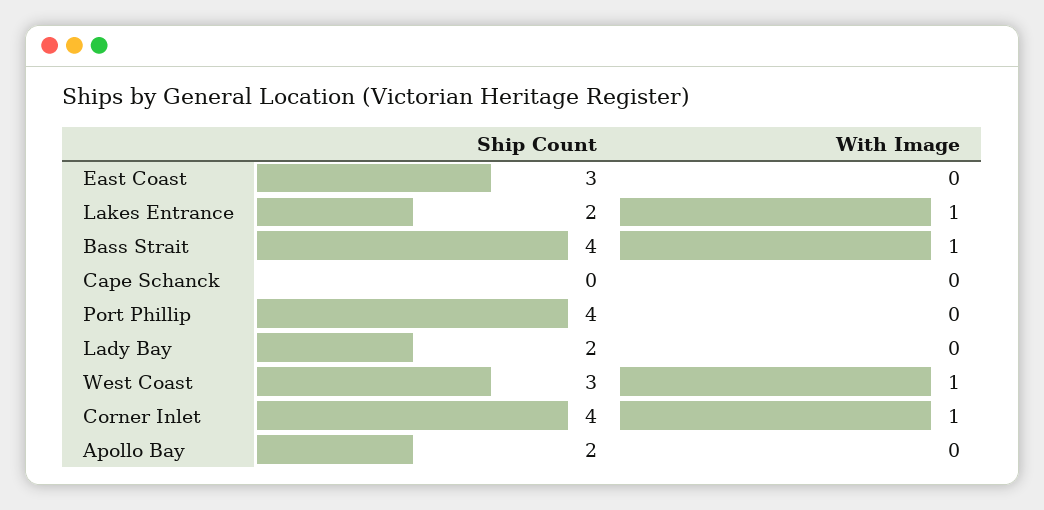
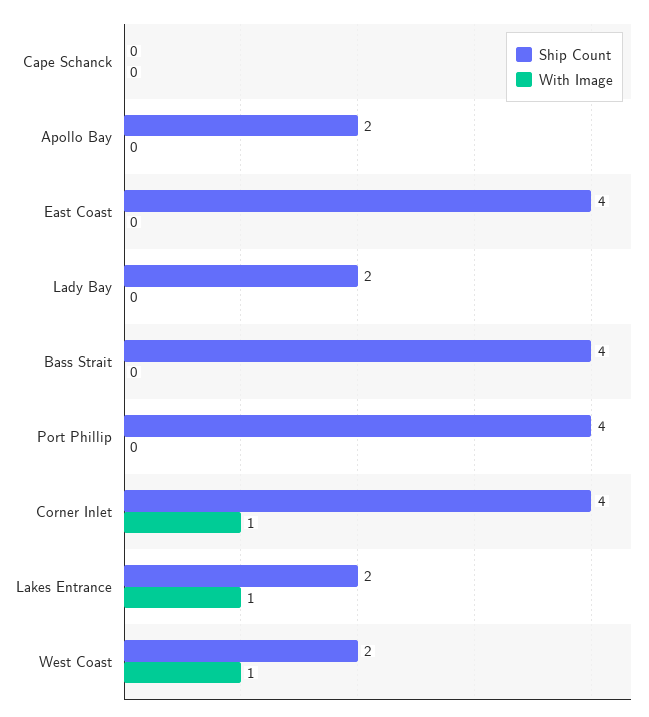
Ship Count, East Coast: 3 -> 4
With Image, Bass Strait: 1 -> 0
Ship Count, West Coast: 3 -> 2

